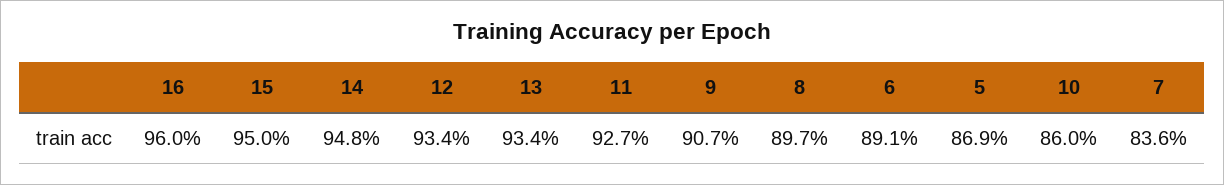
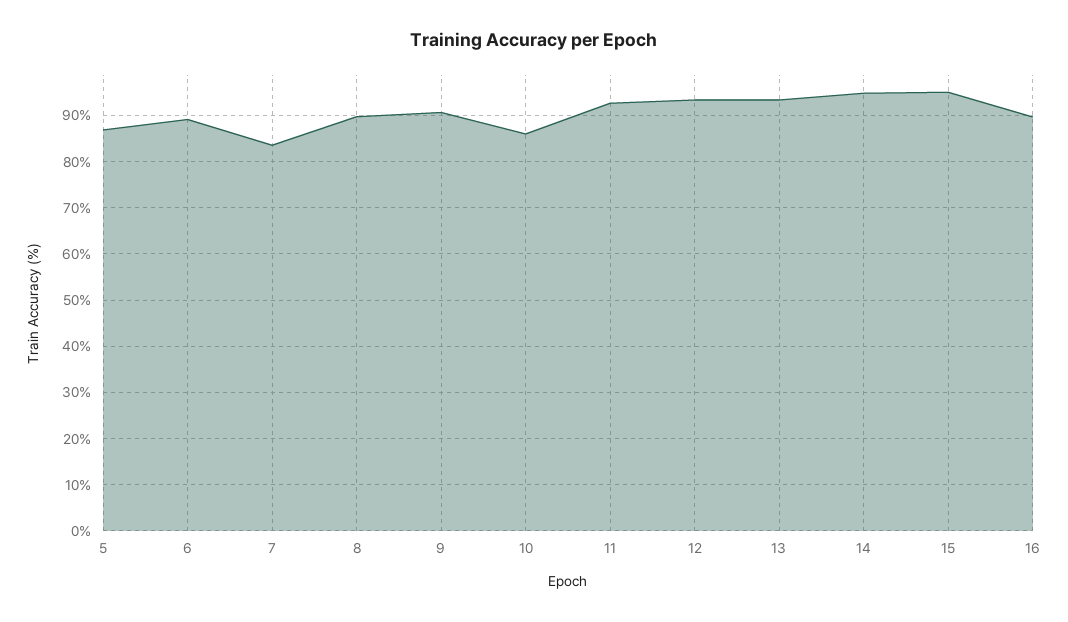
16: 96 -> 90

